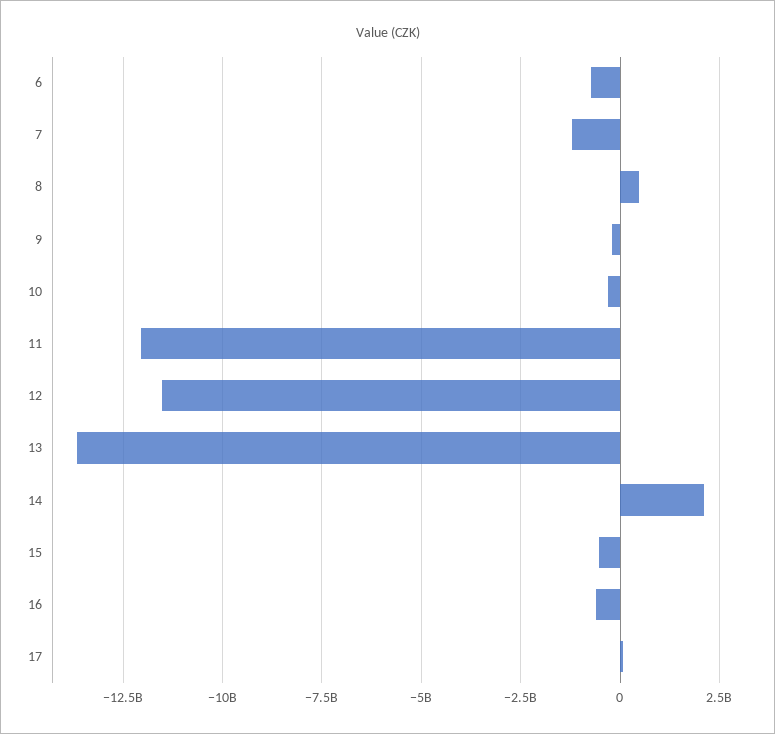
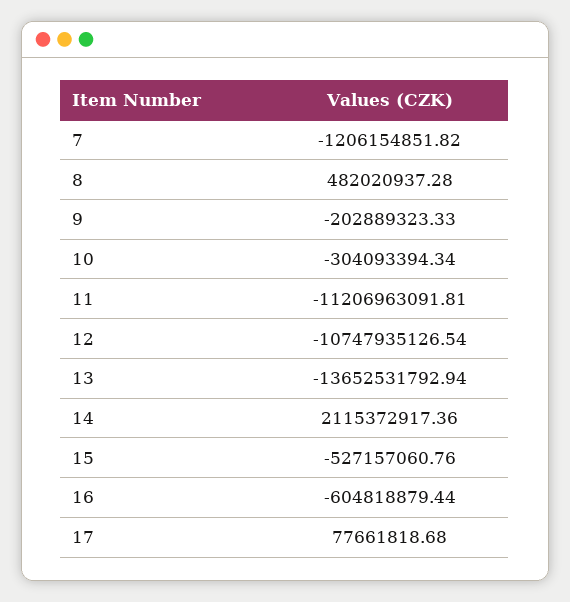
6: -750000000 -> none
11: -12000000000 -> -11206963091.81
12: -11500000000 -> -10747935126.54

